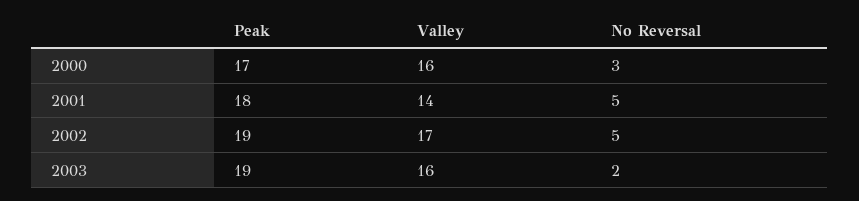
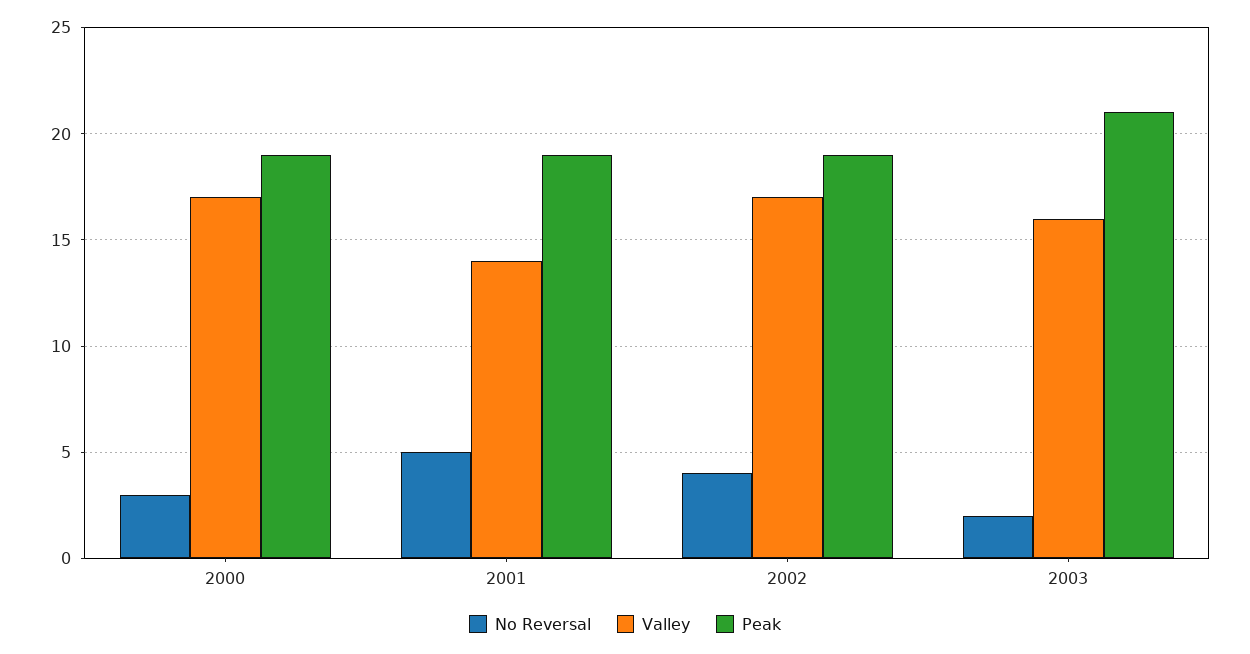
Peak, 2000: 17 -> 19
Valley, 2000: 16 -> 17
Peak, 2001: 18 -> 19
No Reversal, 2002: 5 -> 4
Peak, 2003: 19 -> 21

